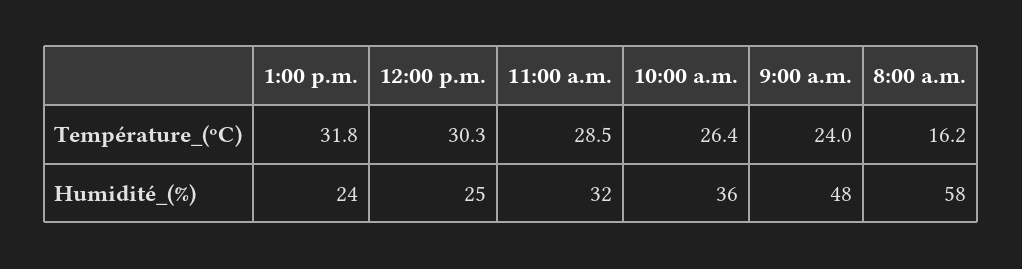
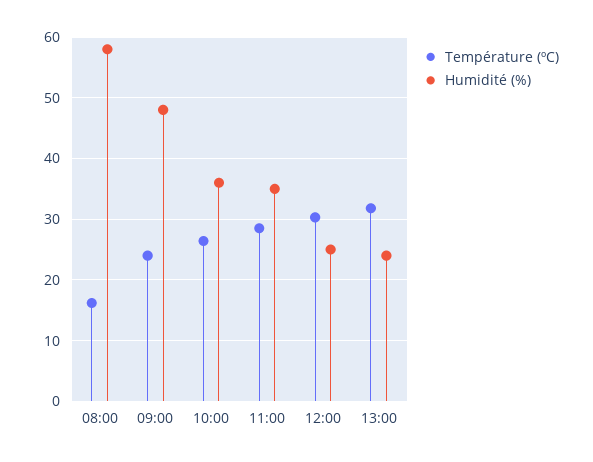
Humidité_(%), 11:00 a.m.: 32 -> 35

